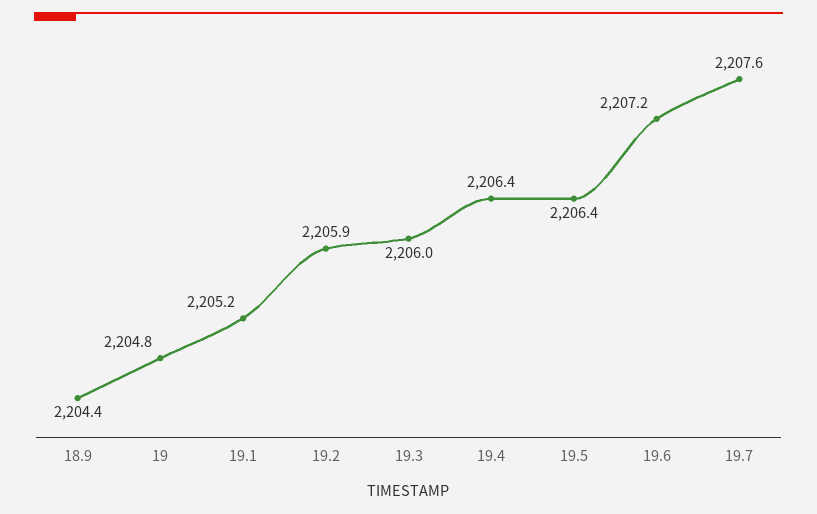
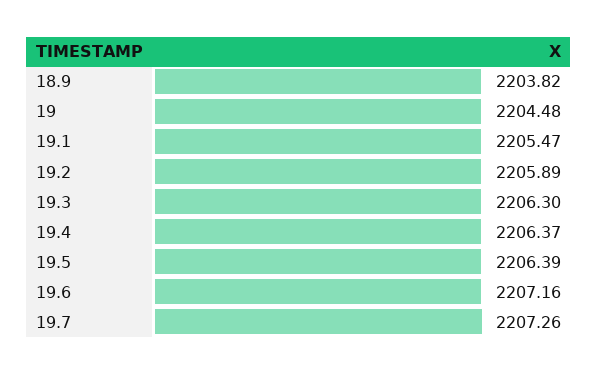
18.9: 2204.4 -> 2203.82
19: 2204.8 -> 2204.48
19.1: 2205.2 -> 2205.47
19.3: 2206 -> 2206.3
19.7: 2207.6 -> 2207.26

